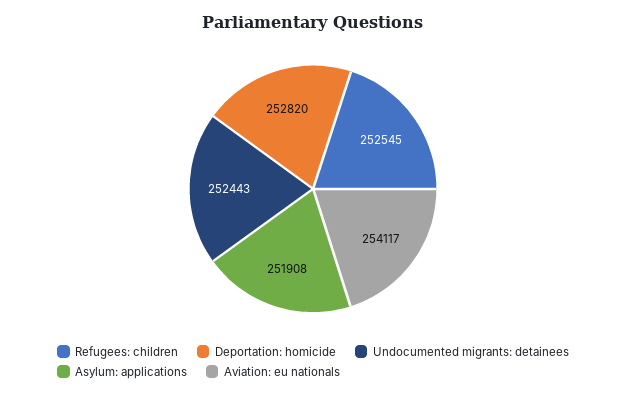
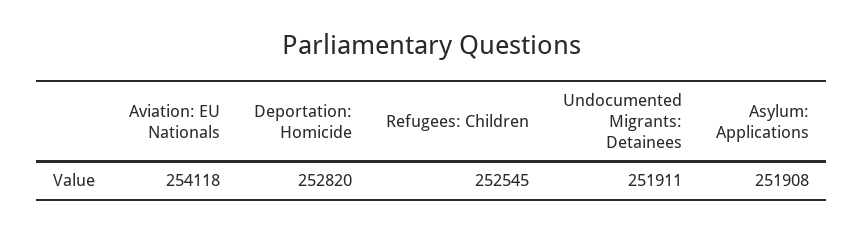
Undocumented migrants: detainees: 252443 -> 251911
Aviation: eu nationals: 254117 -> 254118

